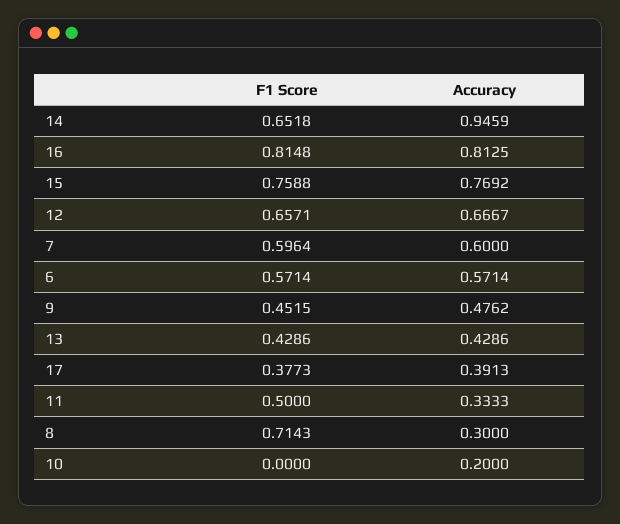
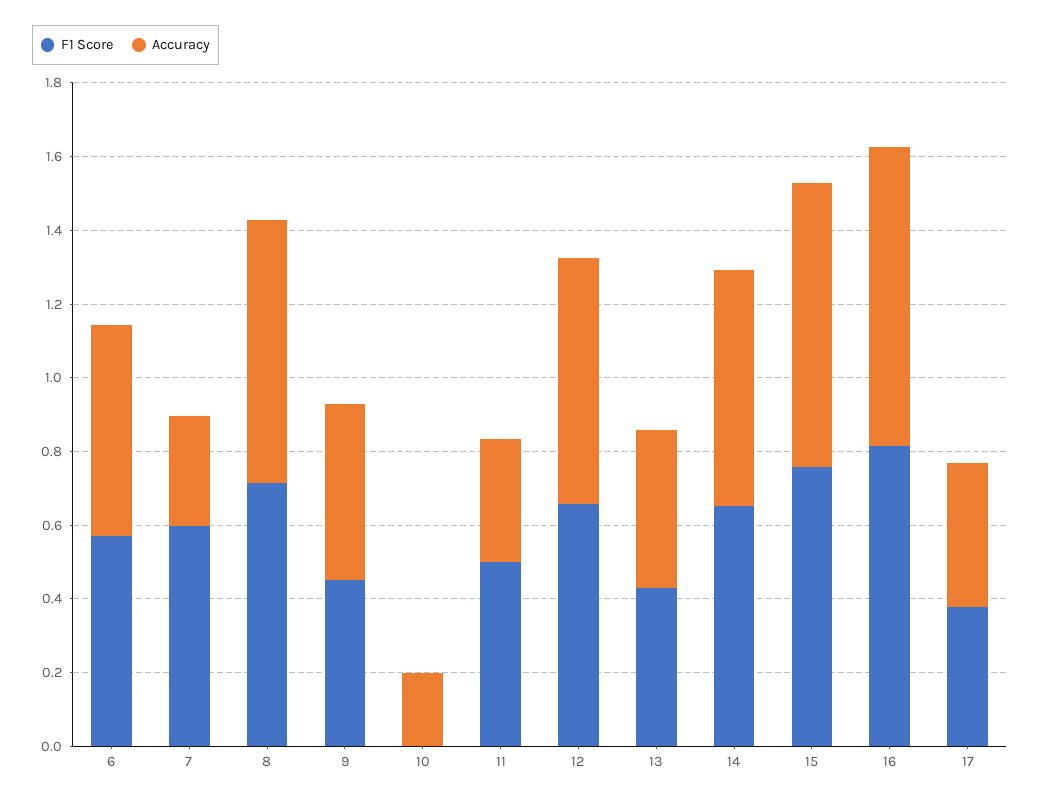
Accuracy, 14: 0.9459 -> 0.65
Accuracy, 7: 0.6 -> 0.3
Accuracy, 8: 0.3 -> 0.7

